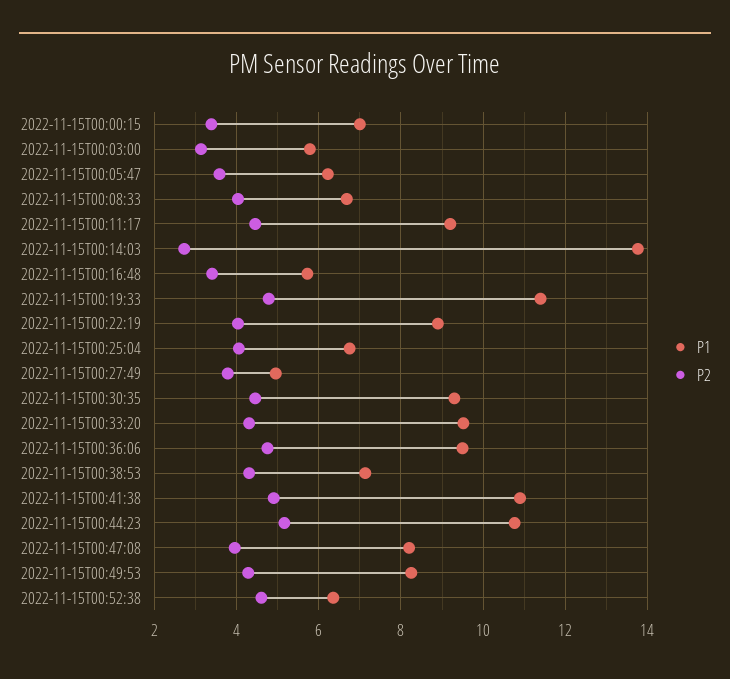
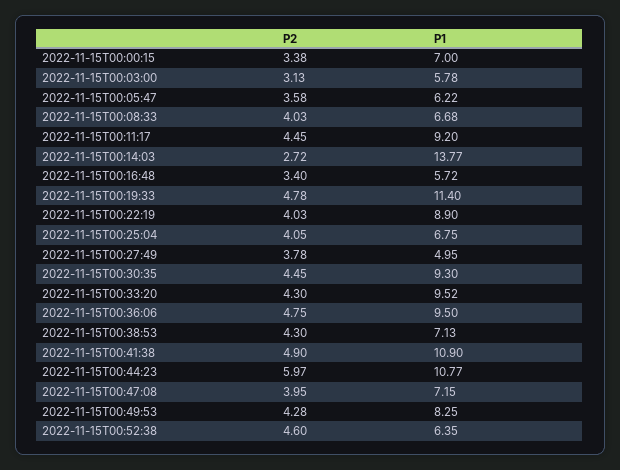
P2, 2022-11-15T00:44:23: 5.2 -> 5.97
P1, 2022-11-15T00:47:08: 8.2 -> 7.15

